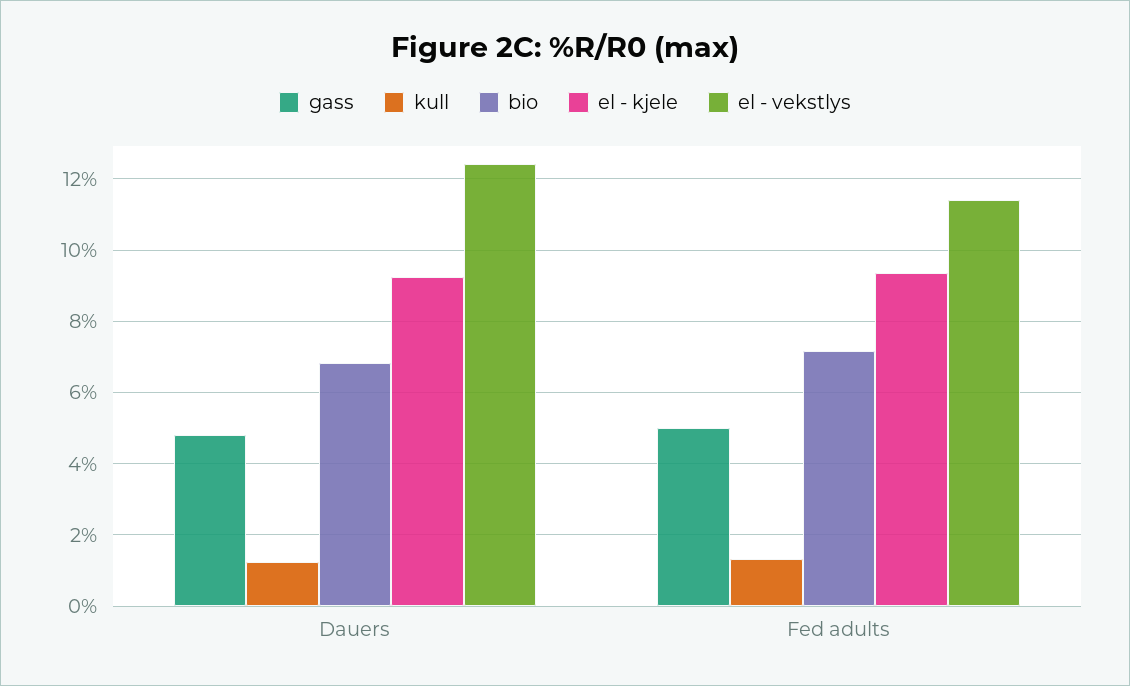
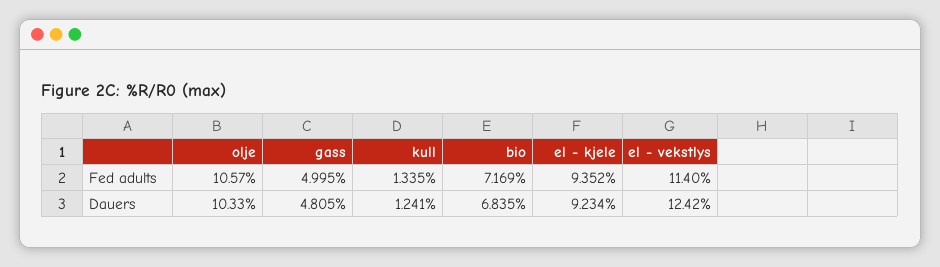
olje, Fed adults: none -> 10.57
olje, Dauers: none -> 10.33

